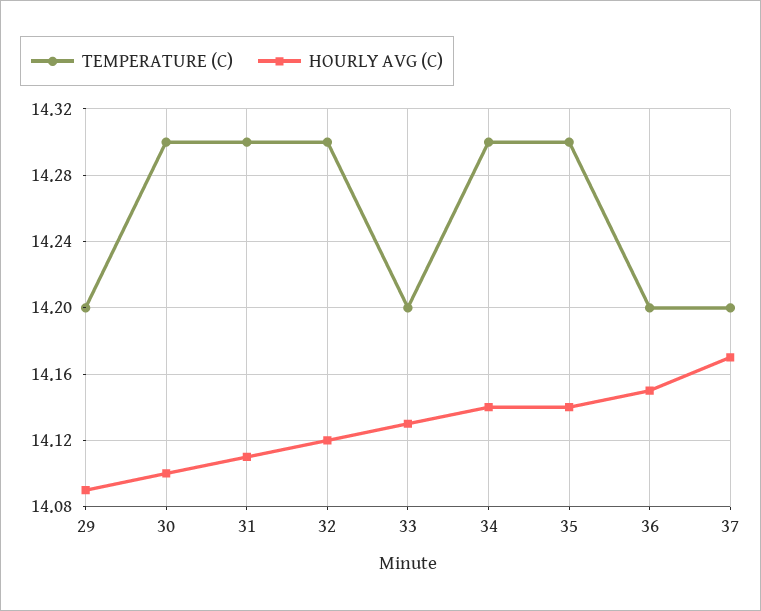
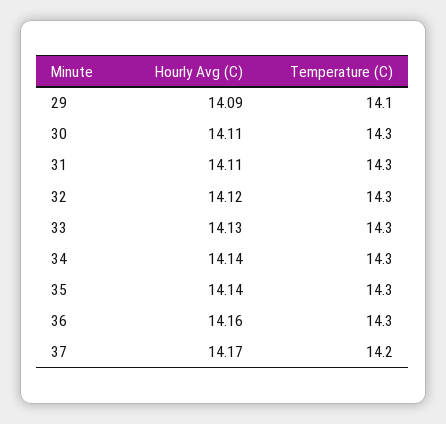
TEMPERATURE (C), 29: 14.2 -> 14.1
HOURLY AVG (C), 30: 14.1 -> 14.11
TEMPERATURE (C), 33: 14.2 -> 14.3
TEMPERATURE (C), 36: 14.2 -> 14.3
HOURLY AVG (C), 36: 14.15 -> 14.16

